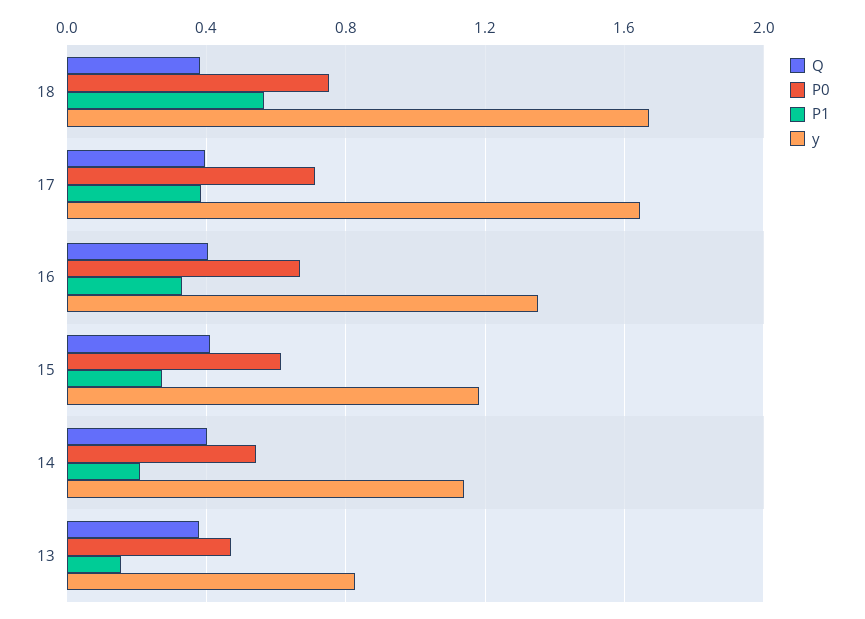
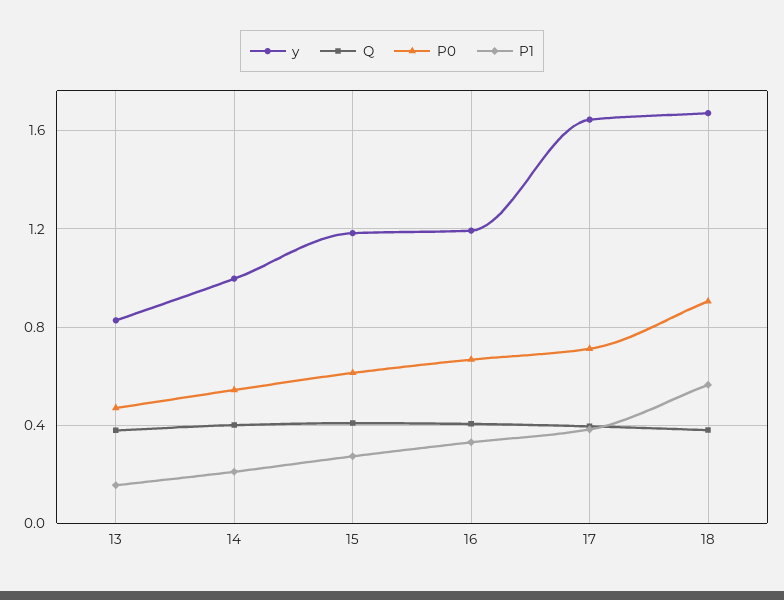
P0, 18: 0.75 -> 0.9
y, 16: 1.35 -> 1.2
y, 14: 1.15 -> 1

